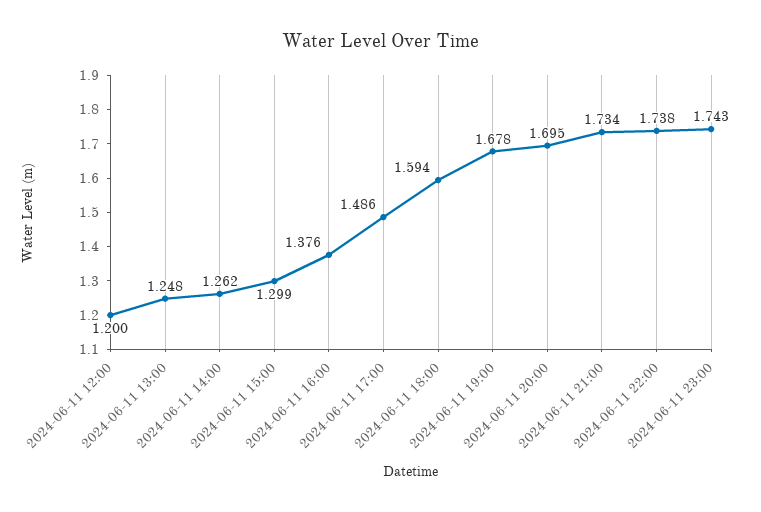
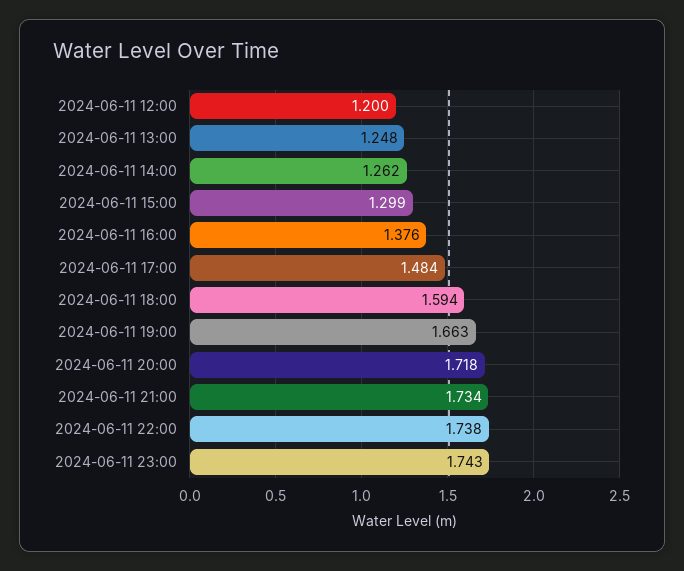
2024-06-11 17:00: 1.486 -> 1.484
2024-06-11 19:00: 1.678 -> 1.663
2024-06-11 20:00: 1.695 -> 1.718

